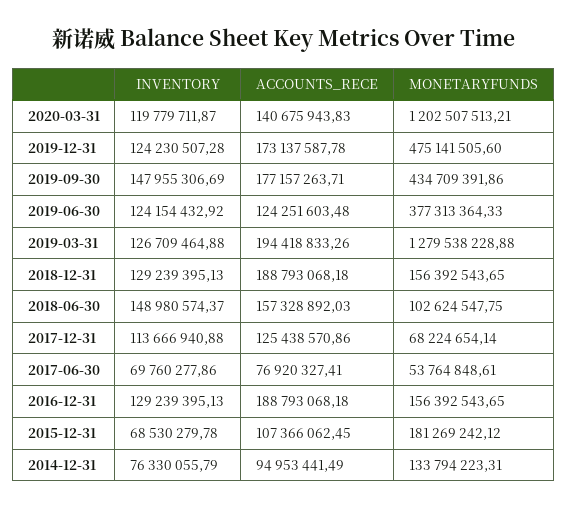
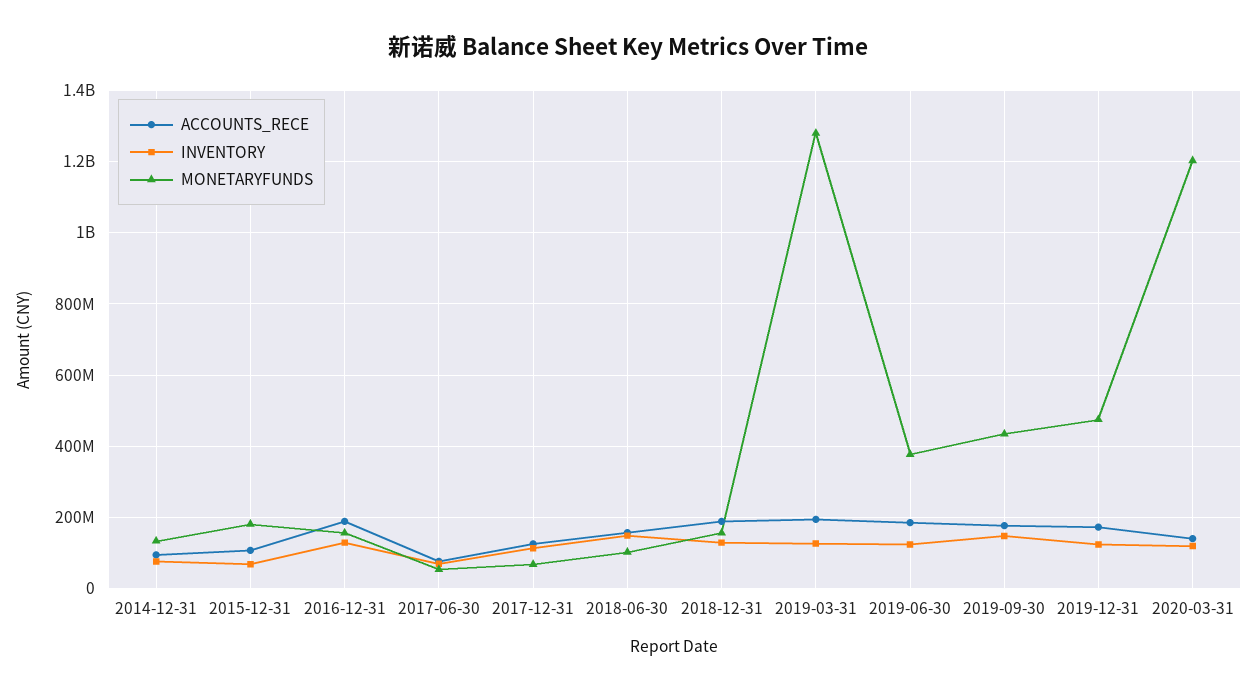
ACCOUNTS_RECE, 2019-06-30: 124251603.48 -> 180000000

